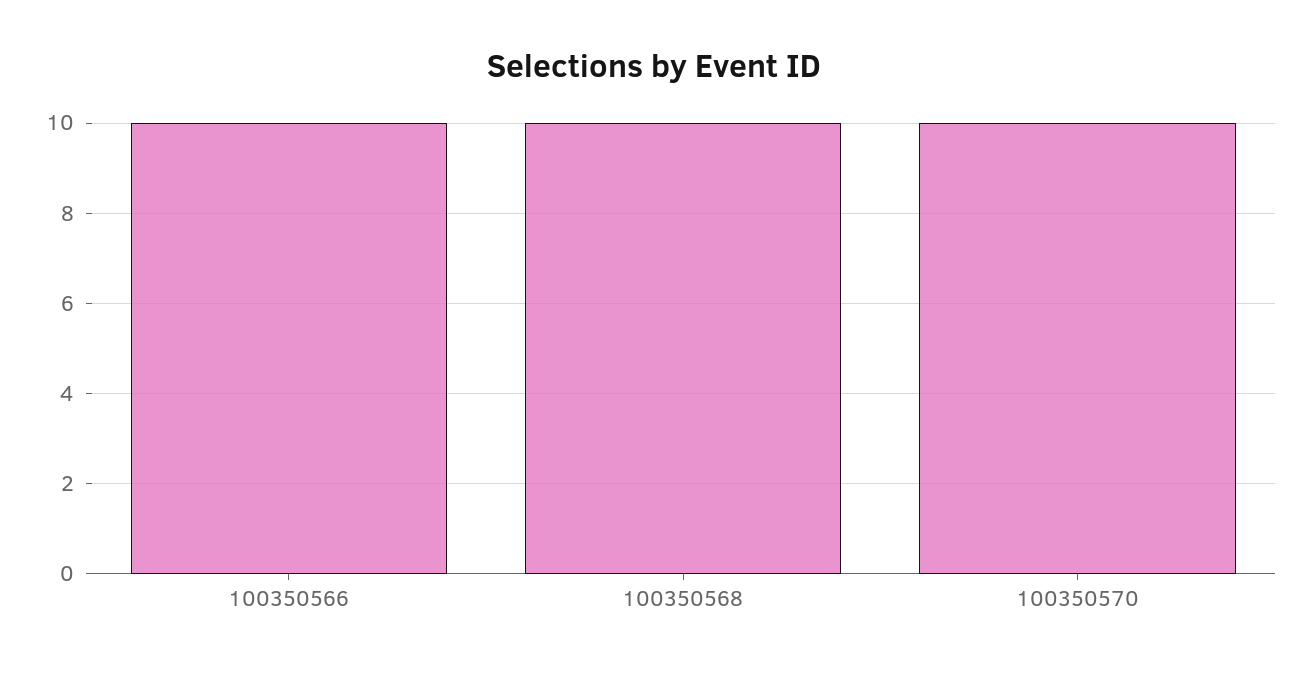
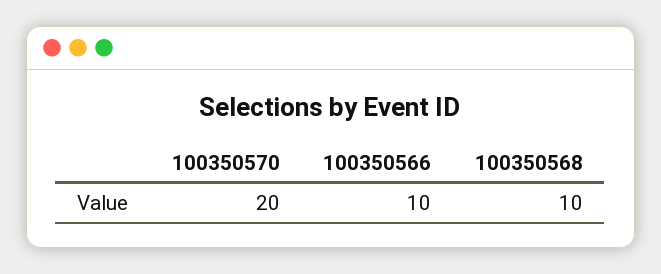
100350570: 10 -> 20

